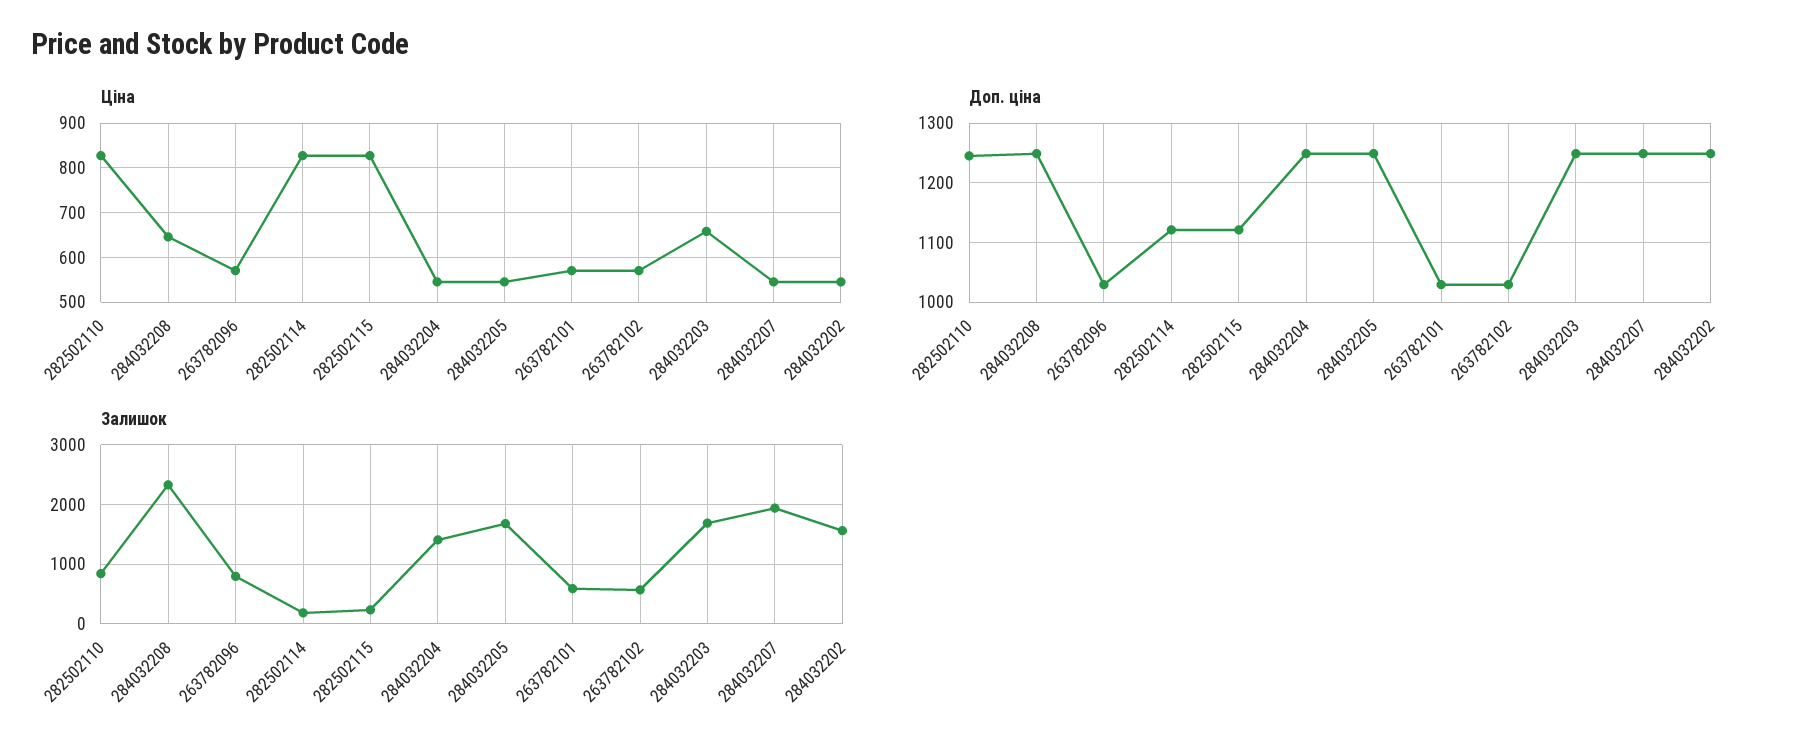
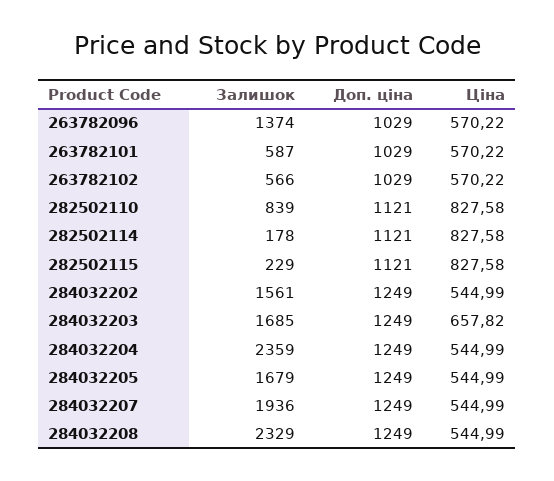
Ціна, 284032208: 640 -> 544.99
Доп. ціна, 282502110: 1240 -> 1121
Залишок, 263782096: 800 -> 1374
Залишок, 284032204: 1400 -> 2359

